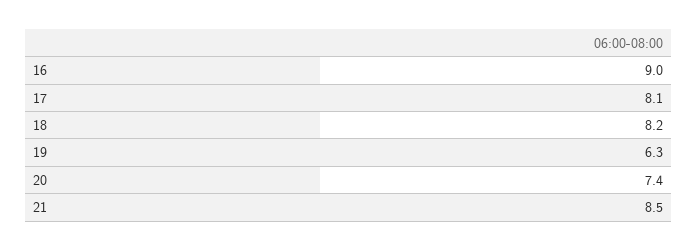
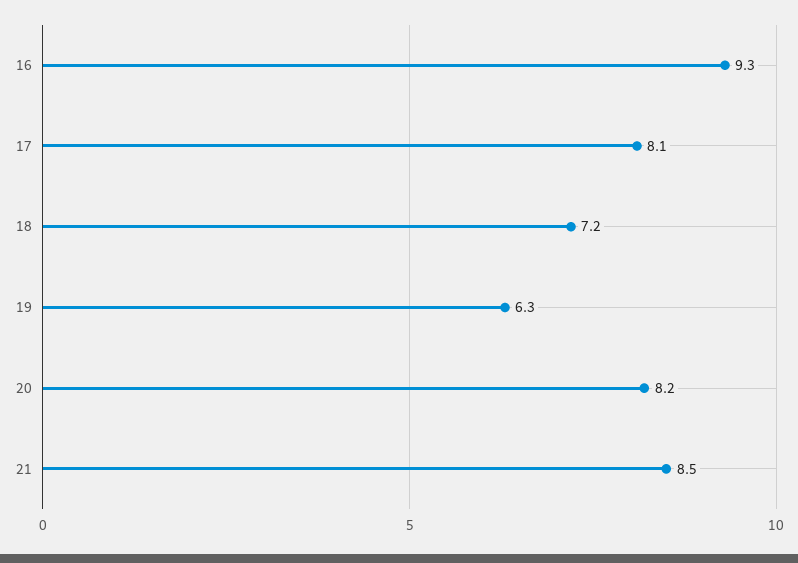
16: 9 -> 9.3
18: 8.2 -> 7.2
20: 7.4 -> 8.2

